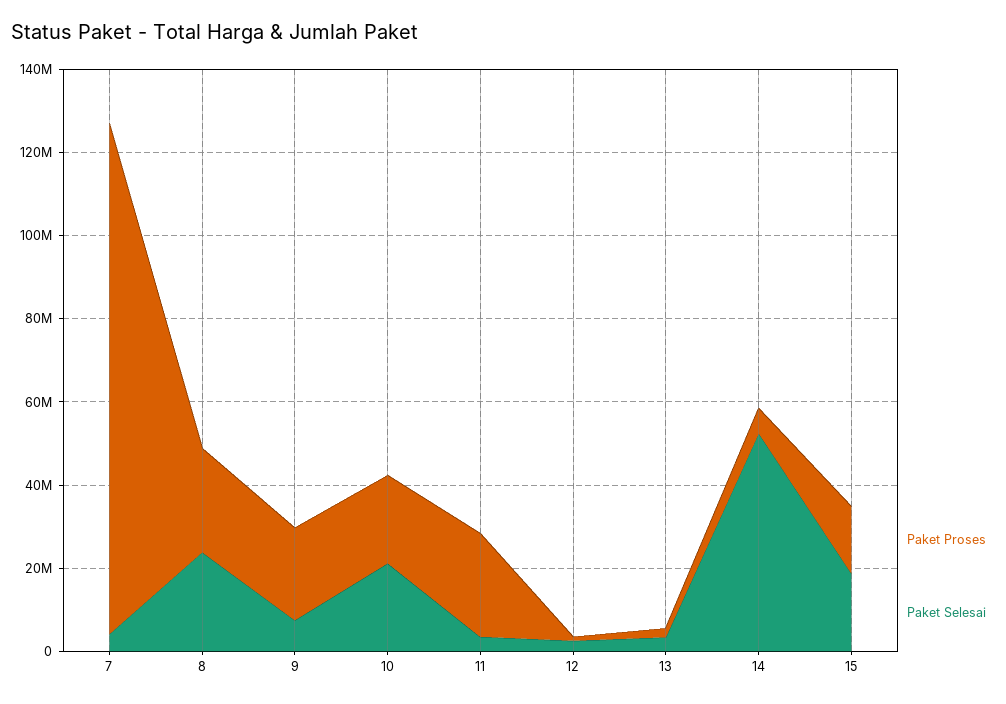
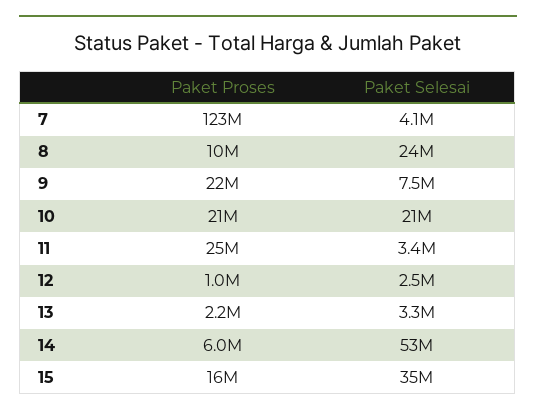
Paket Proses, 8: 25000000 -> 10000000
Paket Selesai, 15: 20000000 -> 35000000

